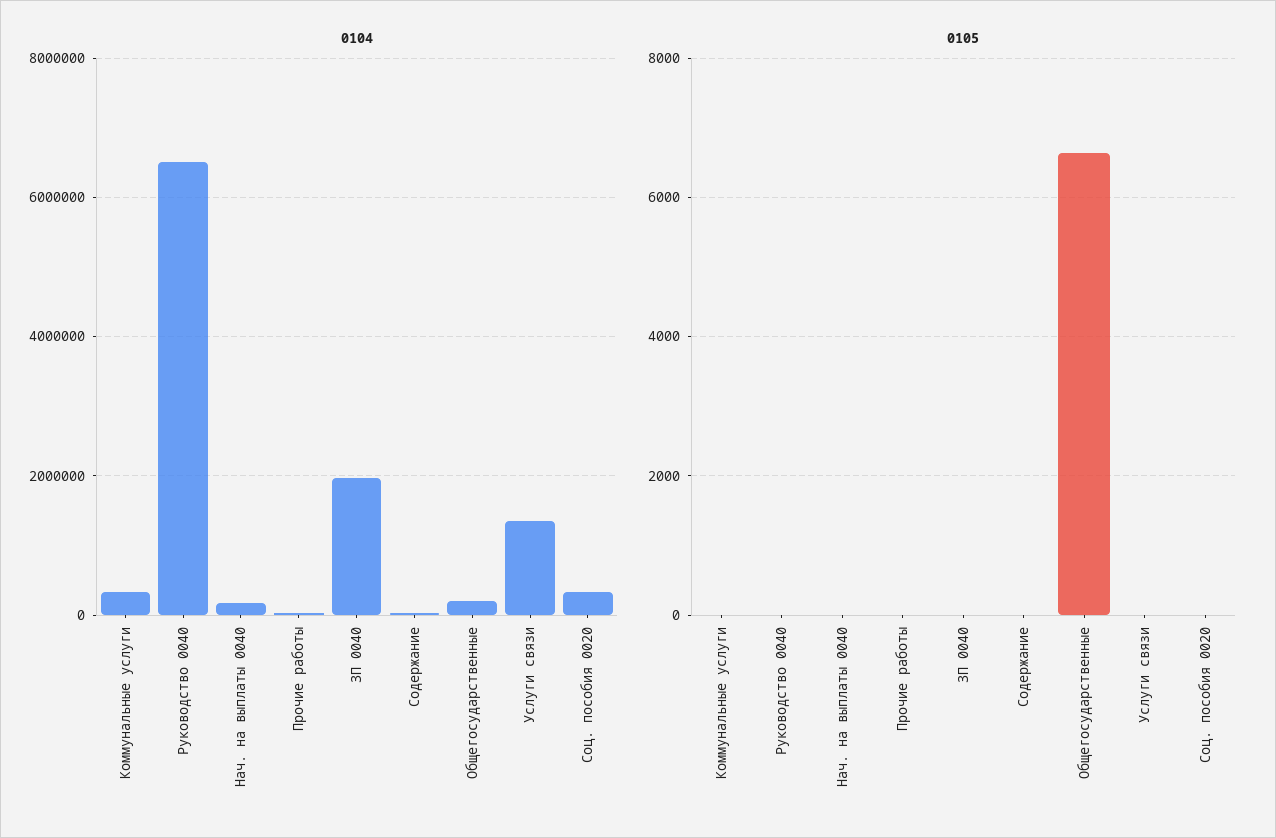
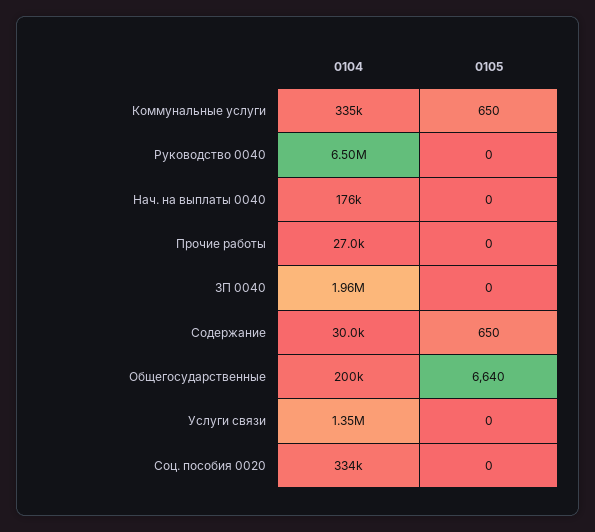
0105, Коммунальные услуги: 0 -> 650
0105, Содержание: 0 -> 650

